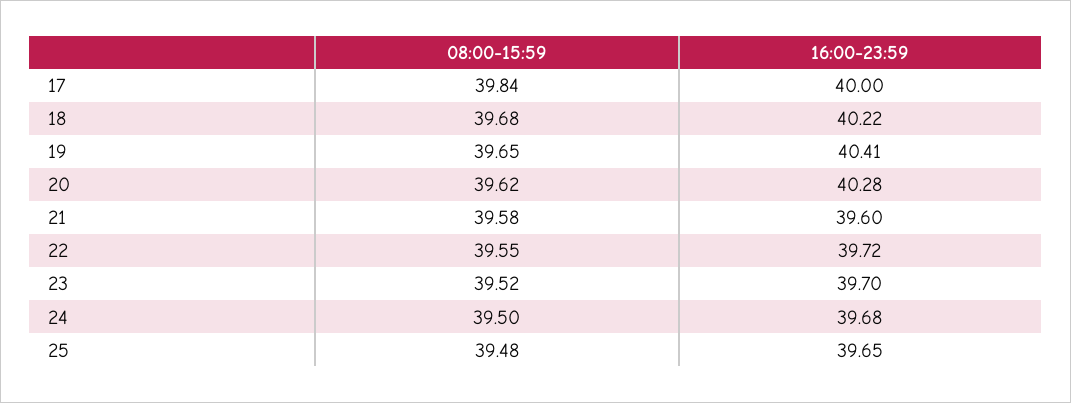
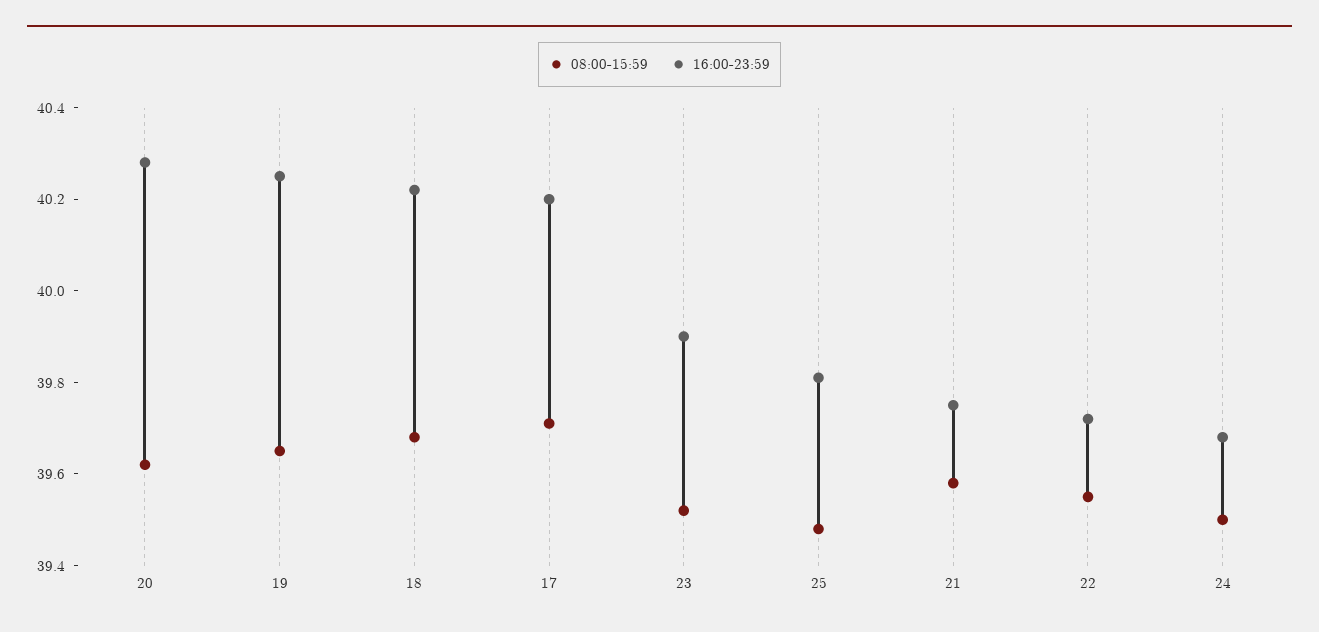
08:00-15:59, 17: 39.84 -> 39.7
16:00-23:59, 17: 40 -> 40.2
16:00-23:59, 19: 40.41 -> 40.25
16:00-23:59, 21: 39.6 -> 39.75
16:00-23:59, 23: 39.7 -> 39.9
16:00-23:59, 25: 39.65 -> 39.8

